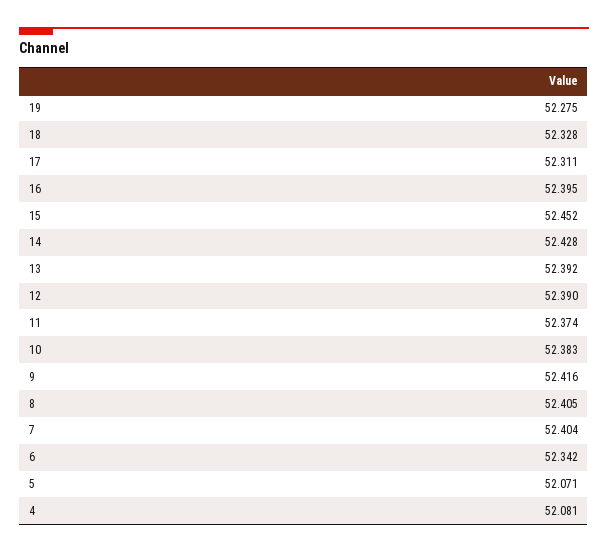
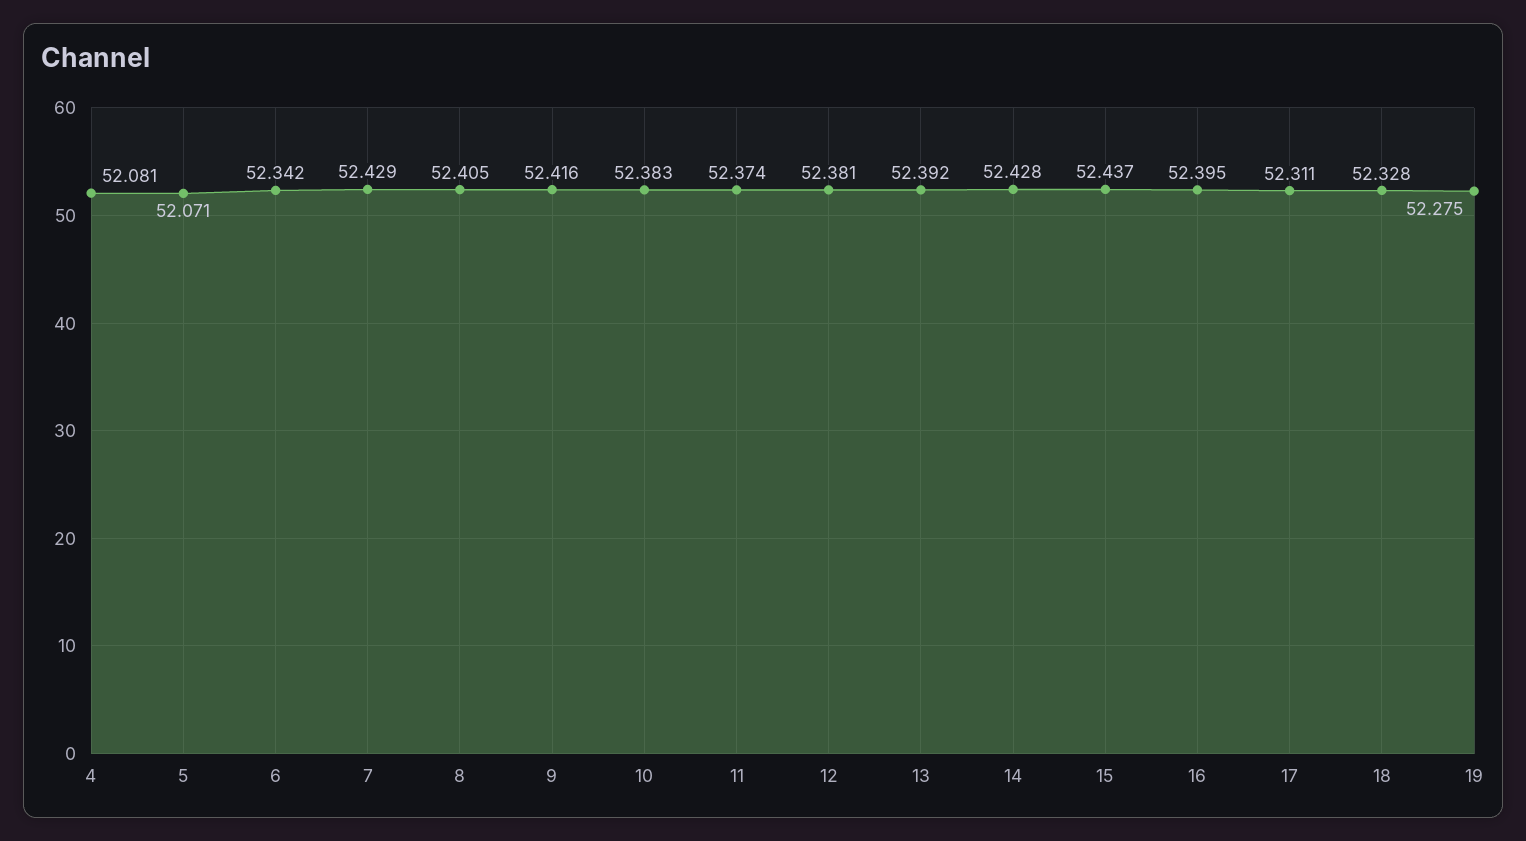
15: 52.452 -> 52.437
12: 52.39 -> 52.381
7: 52.404 -> 52.429

